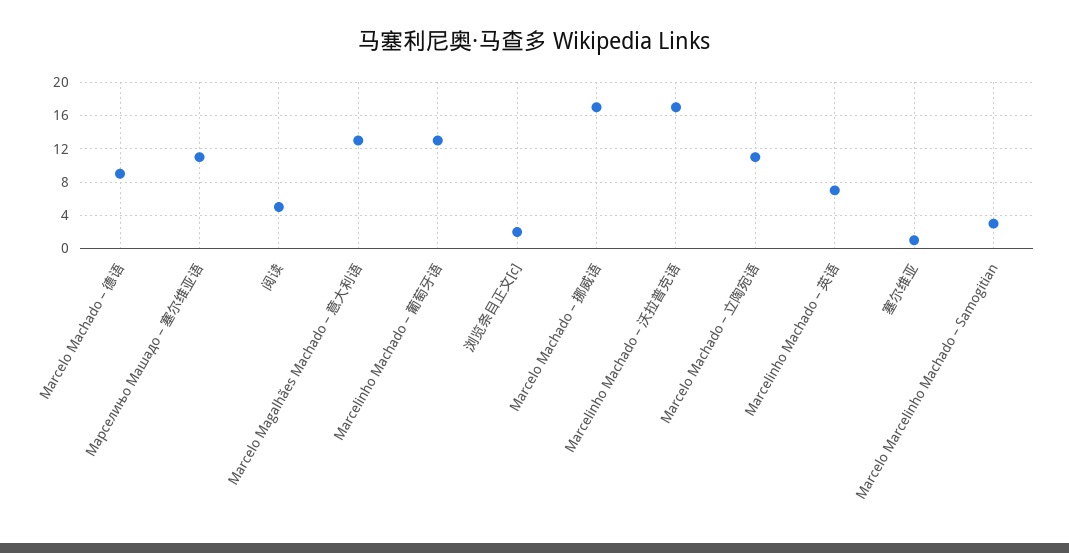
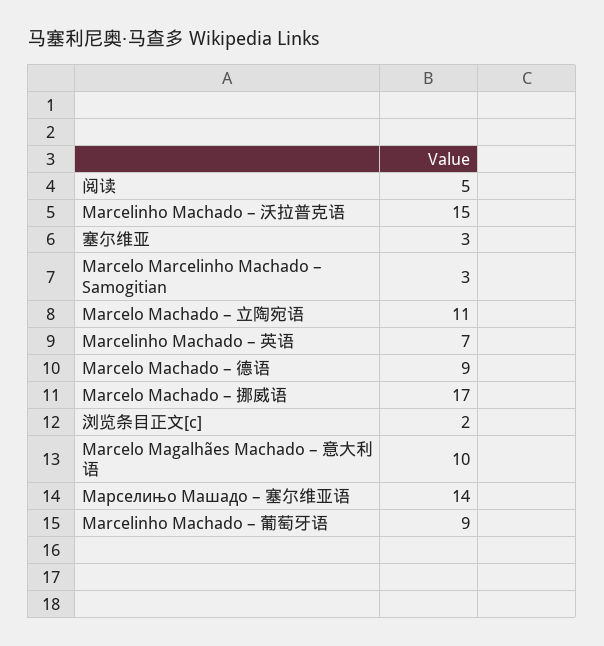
Марселињо Машадо – 塞尔维亚语: 11 -> 14
Marcelo Magalhães Machado – 意大利语: 13 -> 10
Marcelinho Machado – 葡萄牙语: 13 -> 9
Marcelinho Machado – 沃拉普克语: 17 -> 15
塞尔维亚: 1 -> 3

